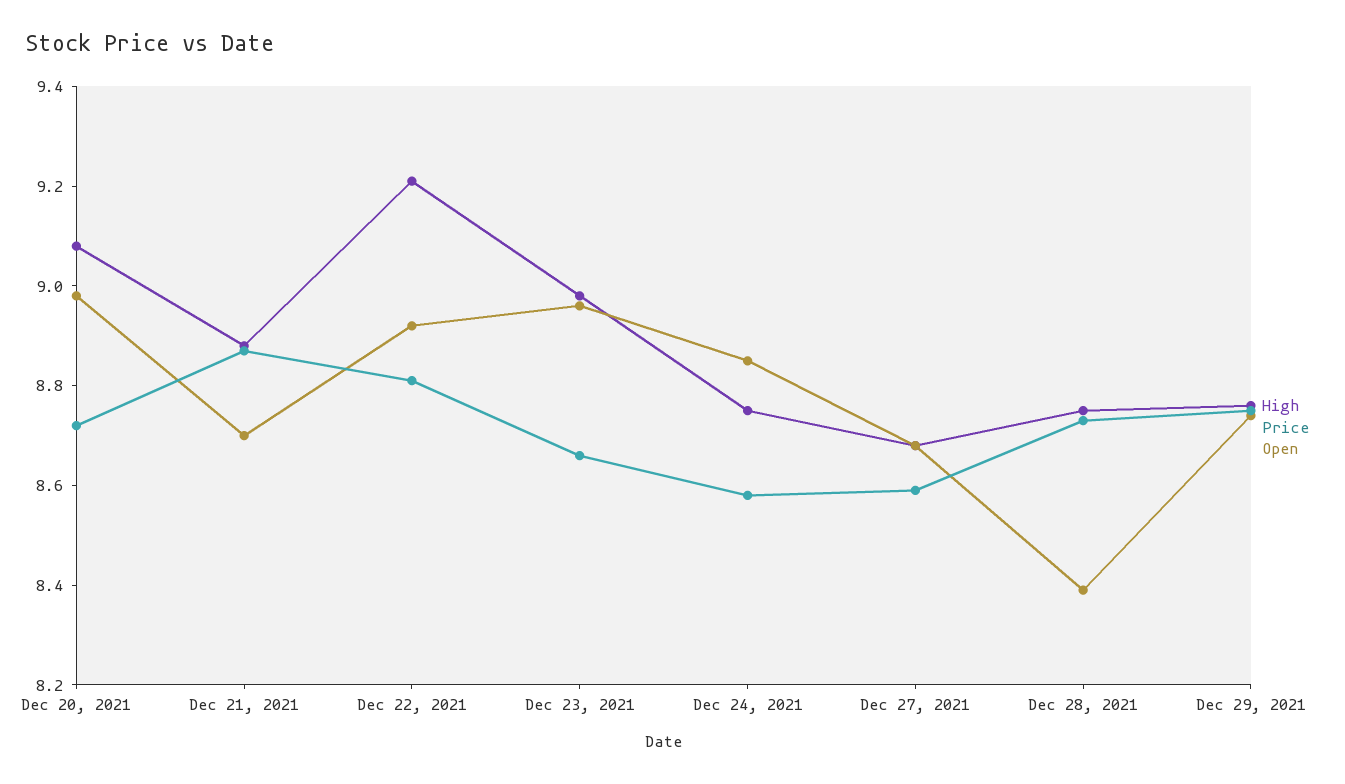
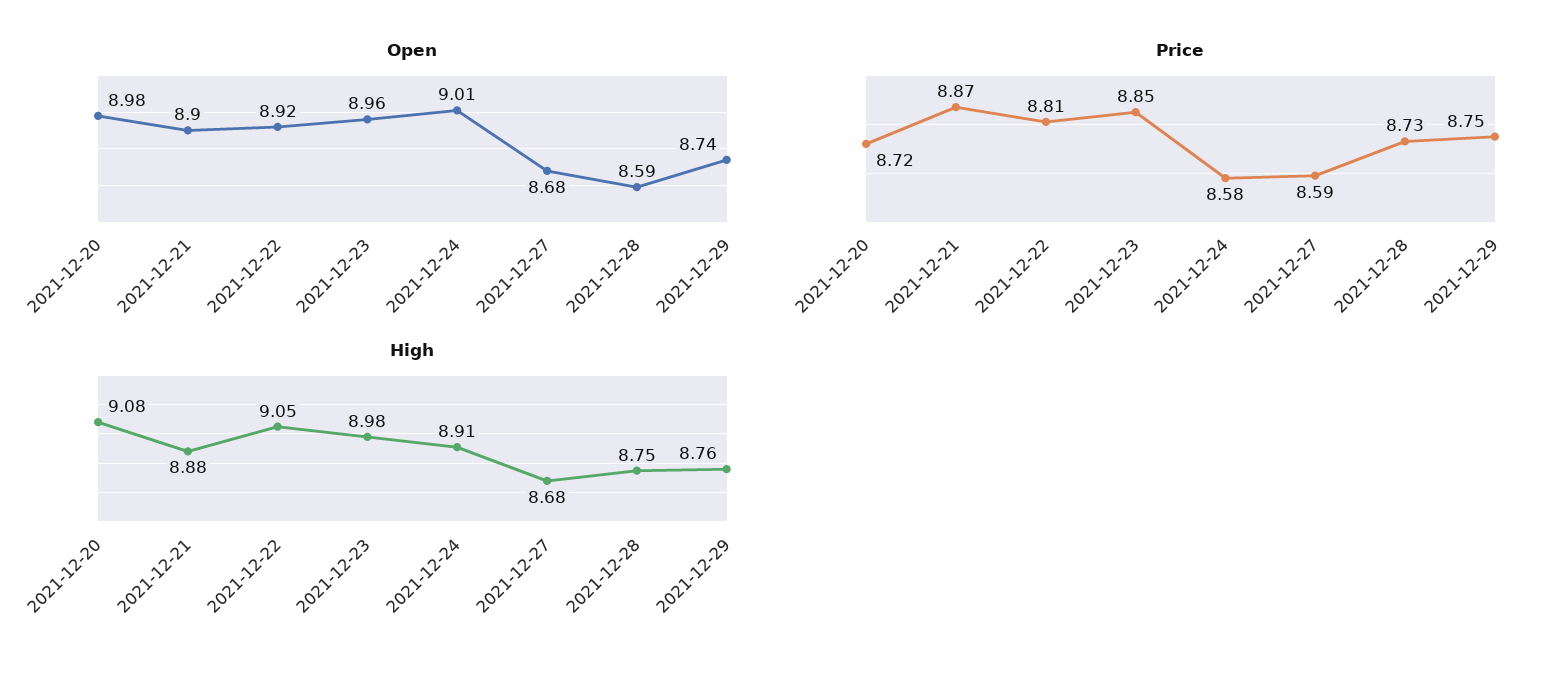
Open, Dec 21, 2021: 8.7 -> 8.9
High, Dec 22, 2021: 9.2 -> 9.05
Price, Dec 23, 2021: 8.65 -> 8.85
High, Dec 24, 2021: 8.75 -> 8.91
Open, Dec 24, 2021: 8.85 -> 9.01
Open, Dec 28, 2021: 8.4 -> 8.59

